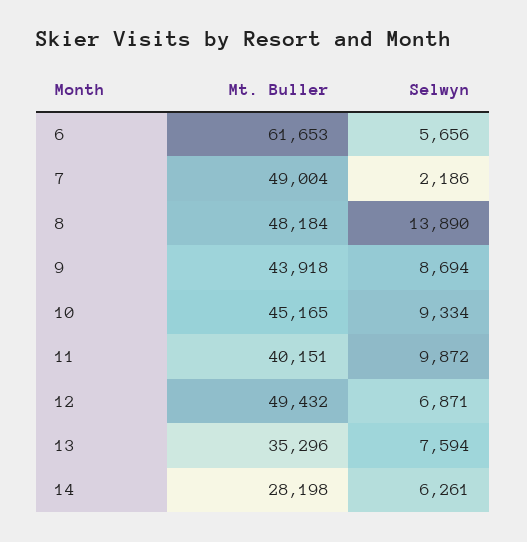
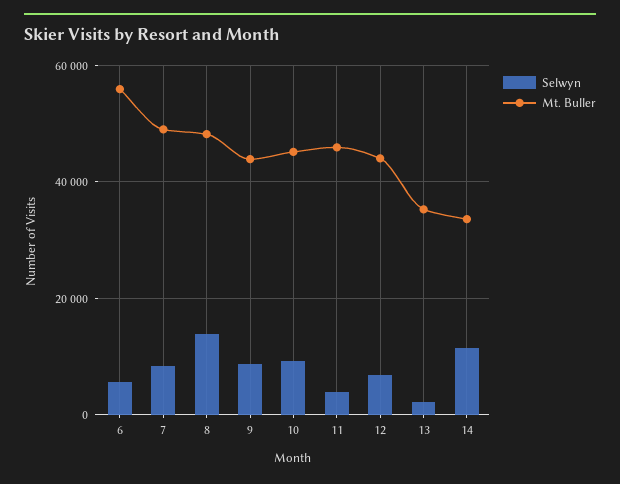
Mt. Buller, 6: 61653 -> 56000
Selwyn, 7: 2186 -> 8000
Mt. Buller, 11: 40151 -> 46000
Selwyn, 11: 9872 -> 4000
Mt. Buller, 12: 49432 -> 44000
Selwyn, 13: 7594 -> 2000
Mt. Buller, 14: 28198 -> 34000
Selwyn, 14: 6261 -> 12000

